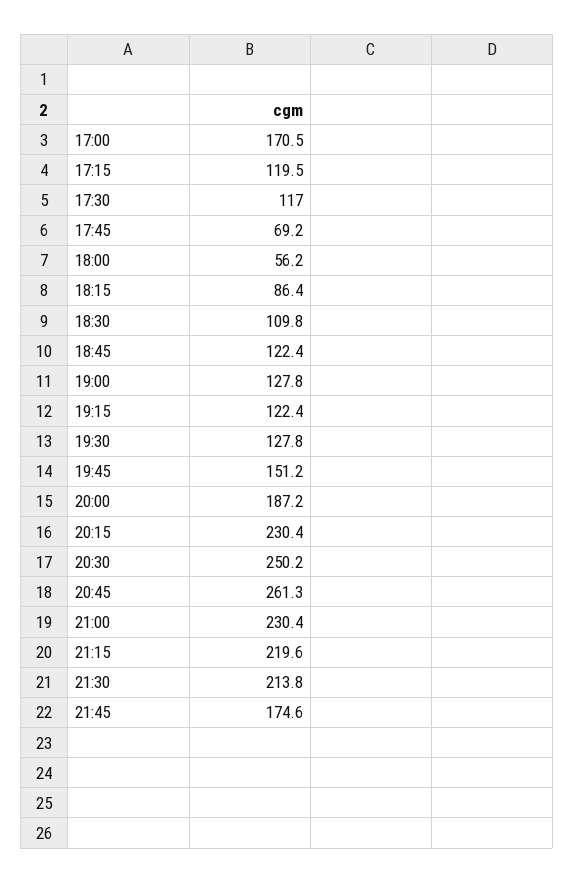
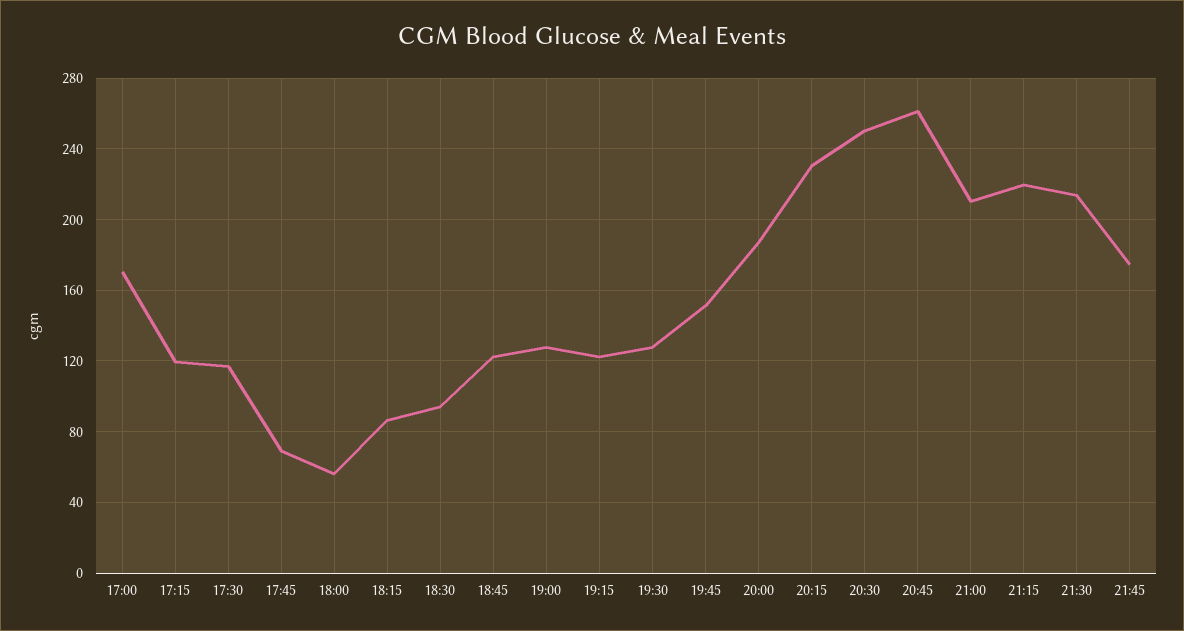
18:30: 109.8 -> 95
21:00: 230.4 -> 210

